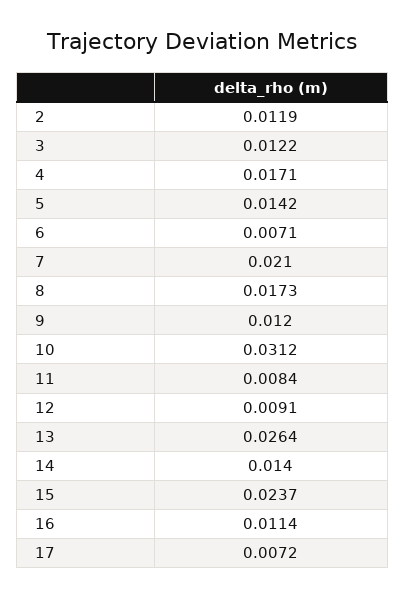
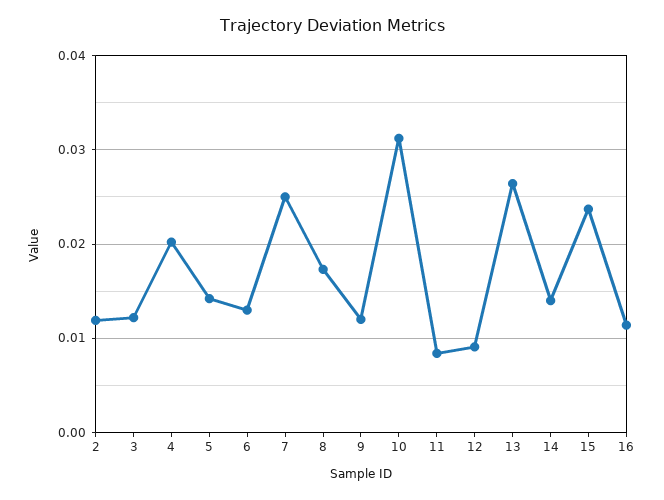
4: 0.0171 -> 0.02
6: 0.0071 -> 0.013
7: 0.021 -> 0.025
17: 0.0072 -> none

